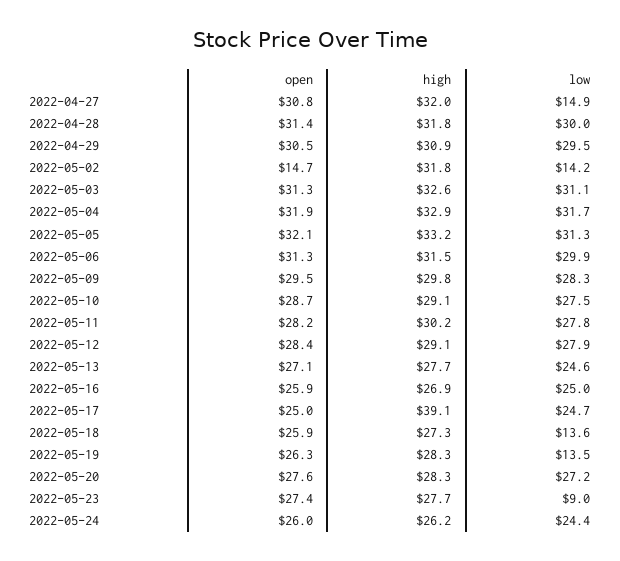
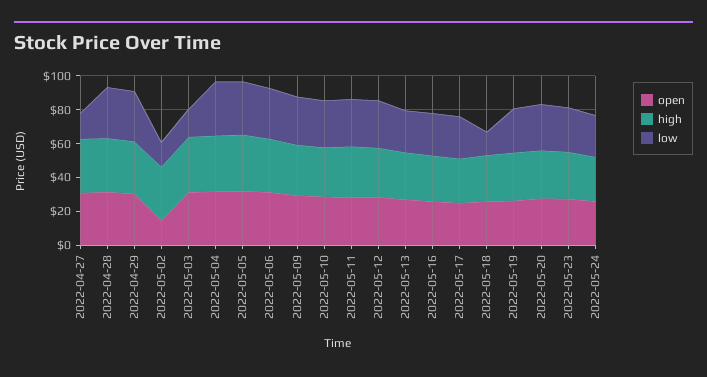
low, 2022-05-03: 31.1 -> 15
high, 2022-05-17: 39.1 -> 25
low, 2022-05-19: 13.5 -> 25
low, 2022-05-23: 9 -> 25

